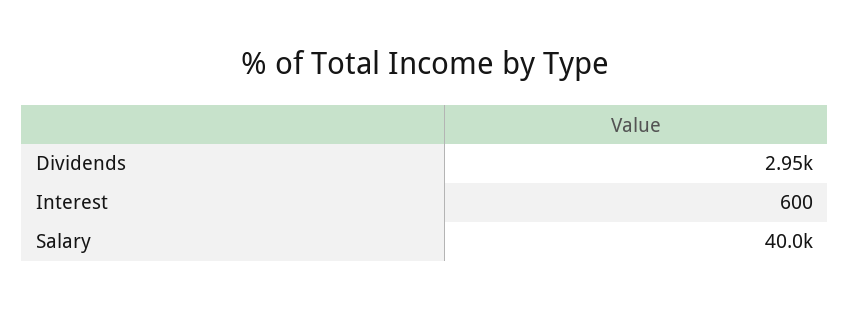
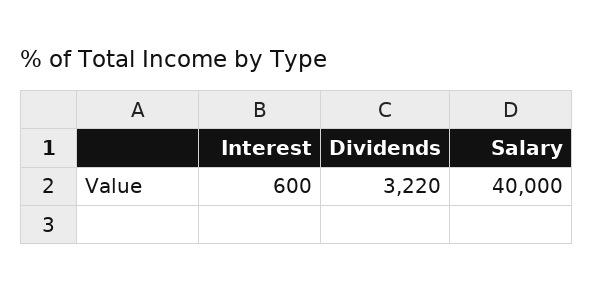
Dividends: 2950 -> 3220

